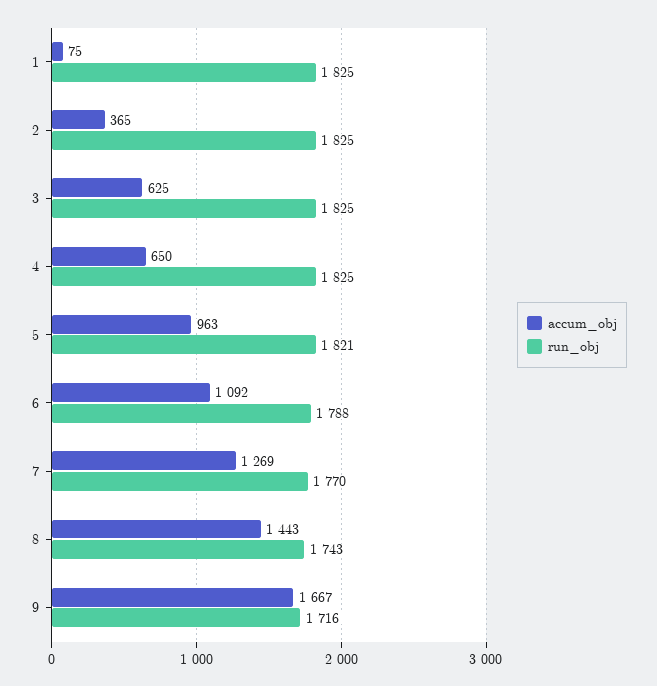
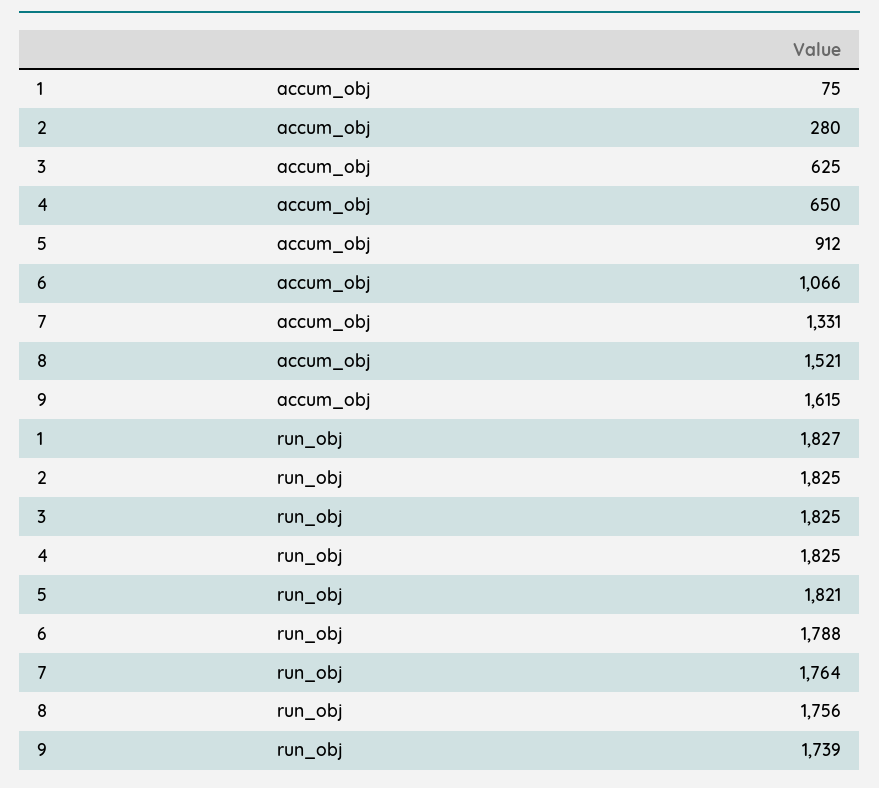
run_obj, 1: 1825 -> 1827
accum_obj, 2: 365 -> 280
accum_obj, 5: 963 -> 912
accum_obj, 6: 1092 -> 1066
accum_obj, 7: 1269 -> 1331
run_obj, 7: 1770 -> 1764
accum_obj, 8: 1443 -> 1521
run_obj, 8: 1743 -> 1756
accum_obj, 9: 1667 -> 1615
run_obj, 9: 1716 -> 1739

